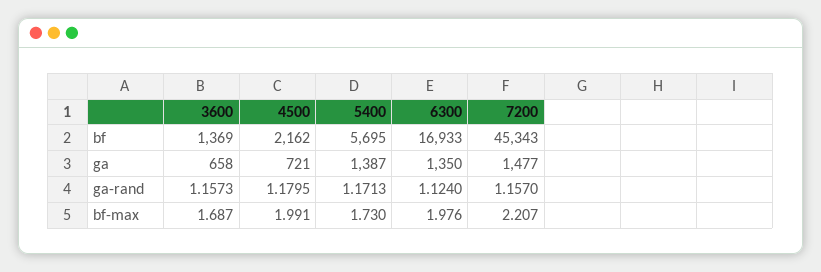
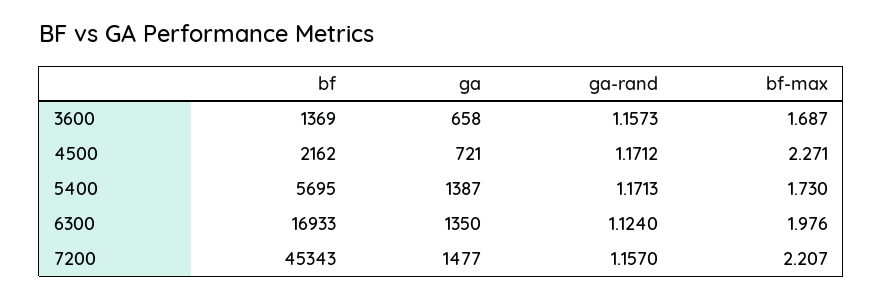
4500, ga-rand: 1.1795 -> 1.1712
4500, bf-max: 1.991 -> 2.271

